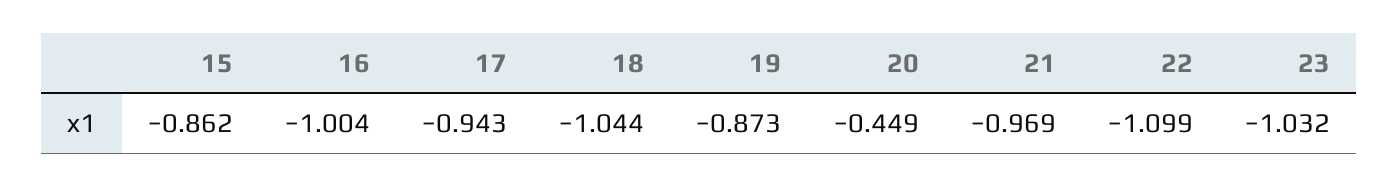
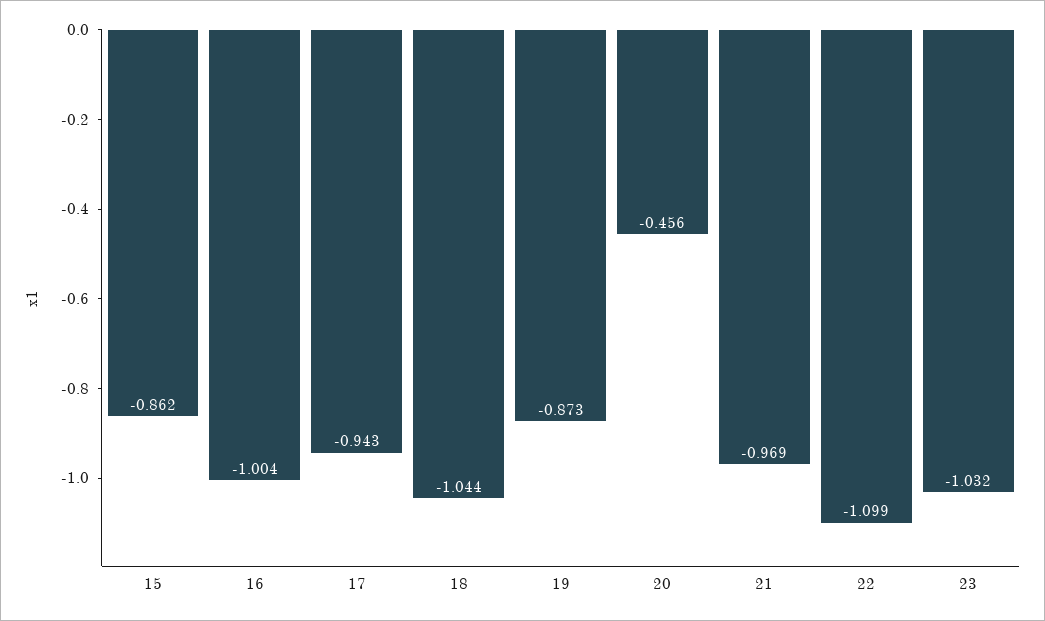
20: -0.449 -> -0.456

